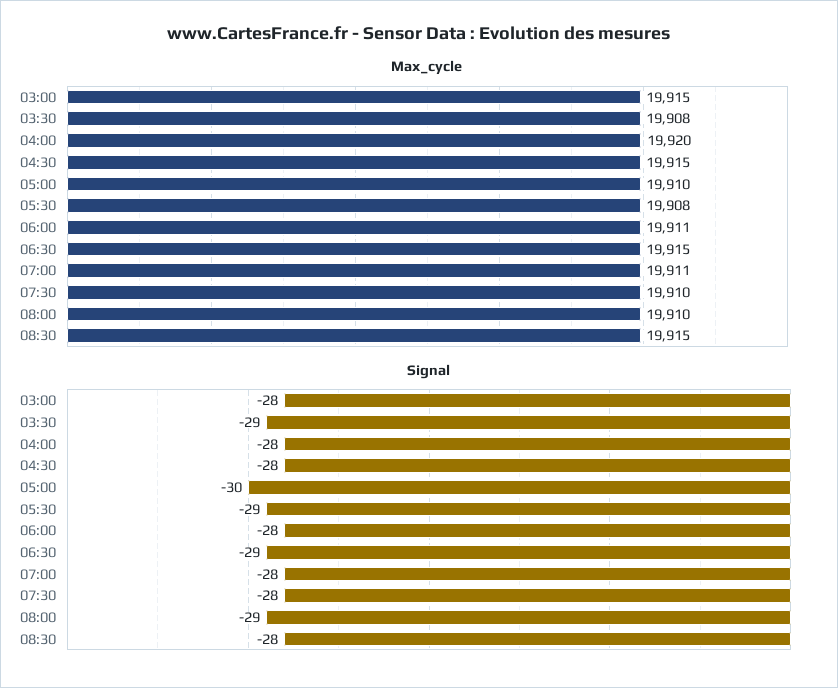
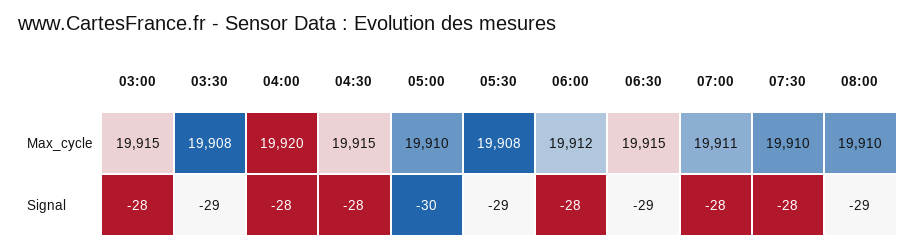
Max_cycle, 06:00: 19911 -> 19912
Max_cycle, 08:30: 19915 -> none
Signal, 08:30: -28 -> none

